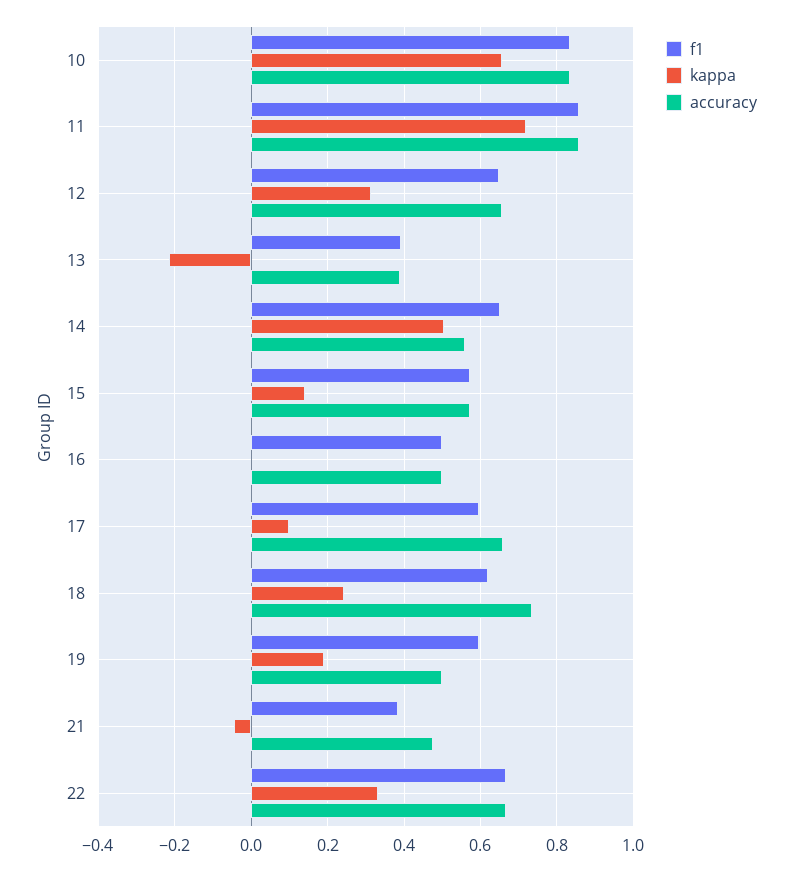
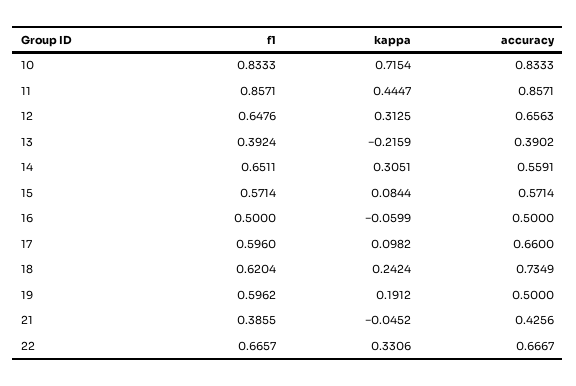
kappa, 10: 0.66 -> 0.7154
kappa, 11: 0.72 -> 0.4447
kappa, 14: 0.5 -> 0.3051
kappa, 15: 0.14 -> 0.0844
kappa, 16: 0 -> -0.0599
accuracy, 21: 0.48 -> 0.4256

